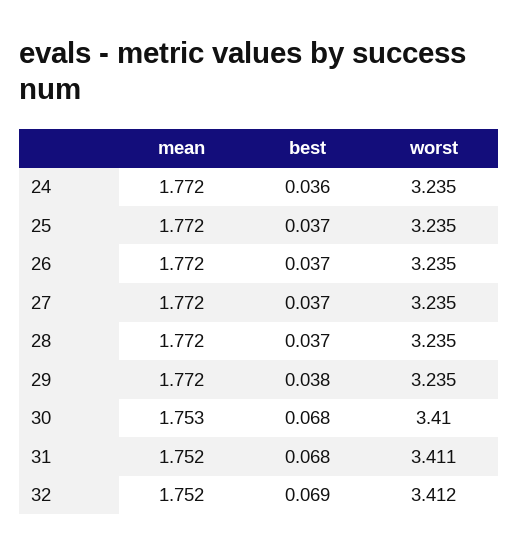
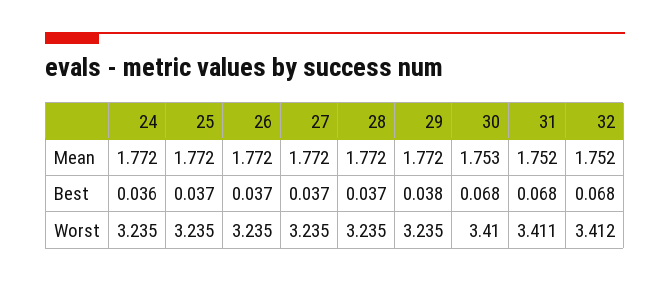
best, 32: 0.069 -> 0.068

